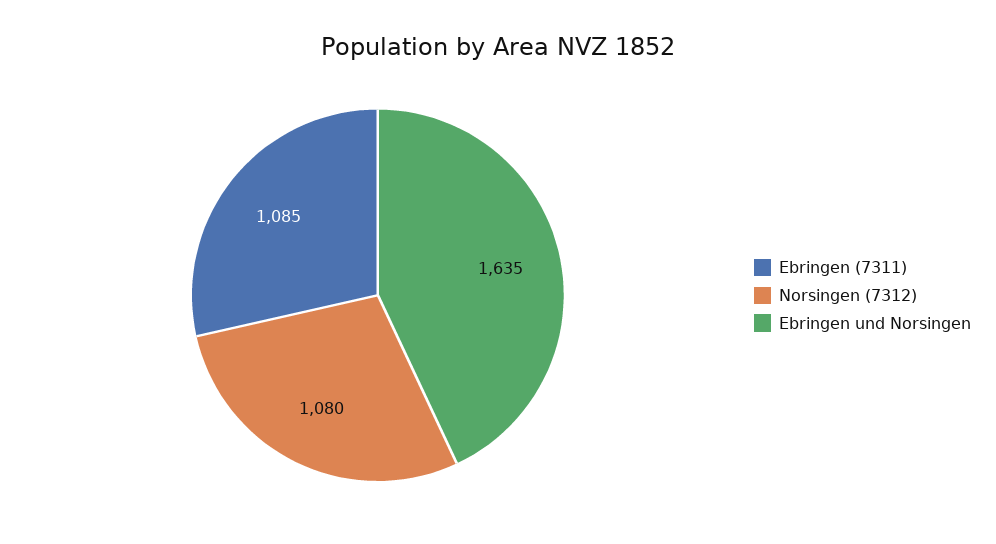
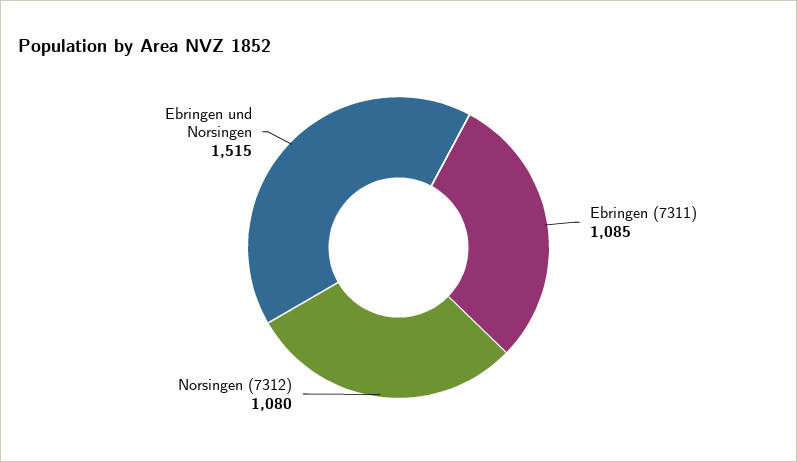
Ebringen und Norsingen: 1635 -> 1515

